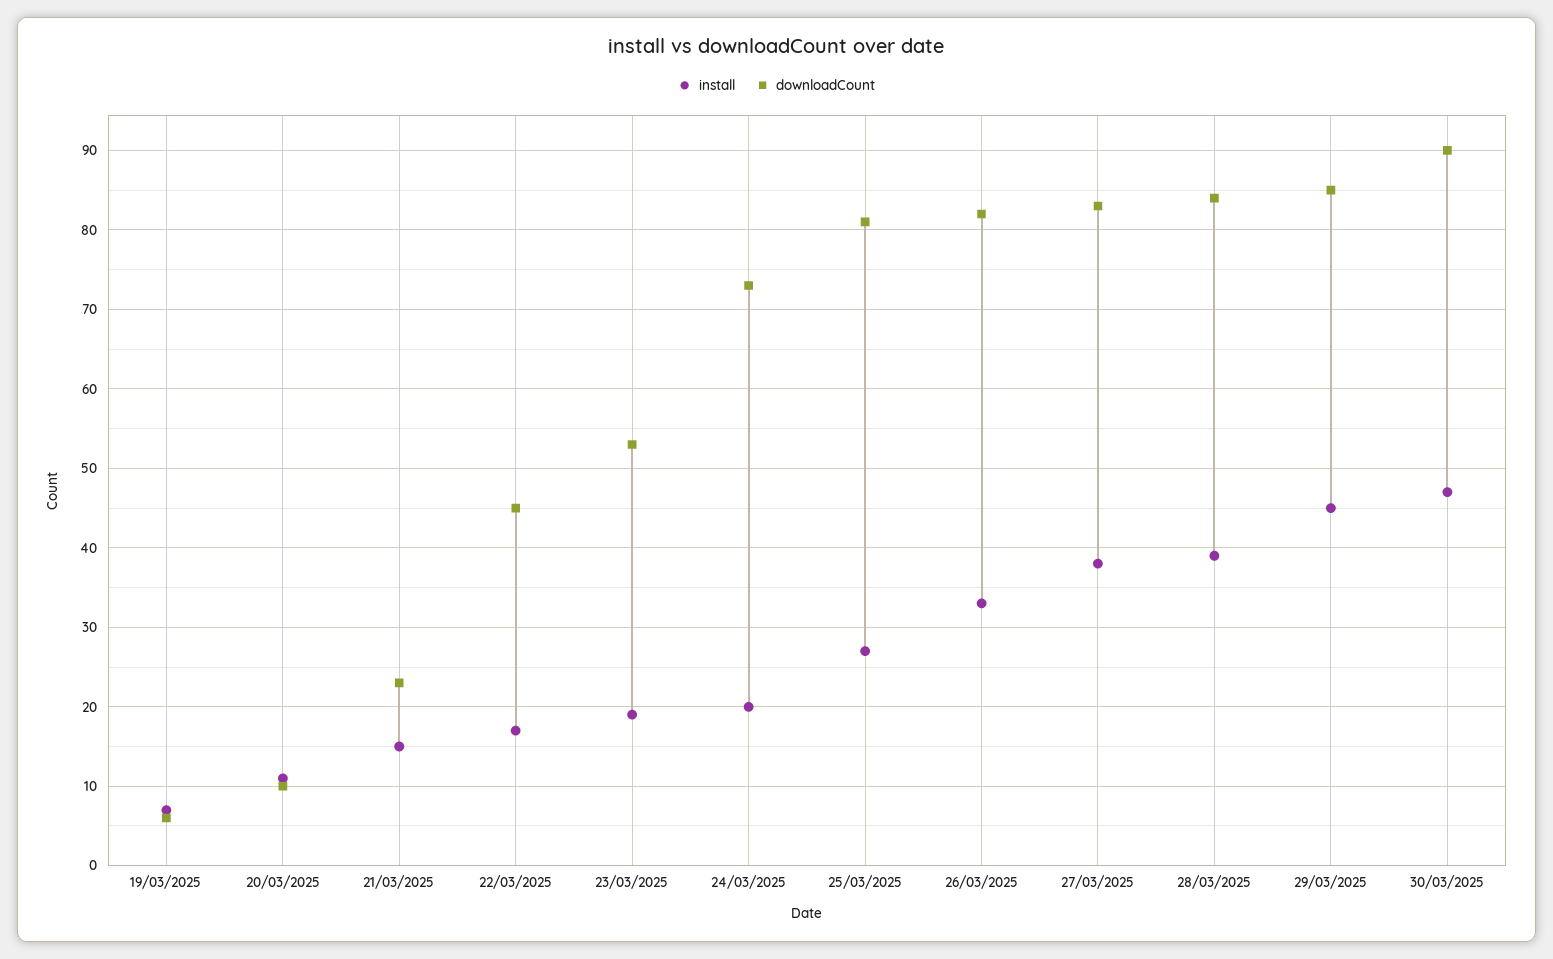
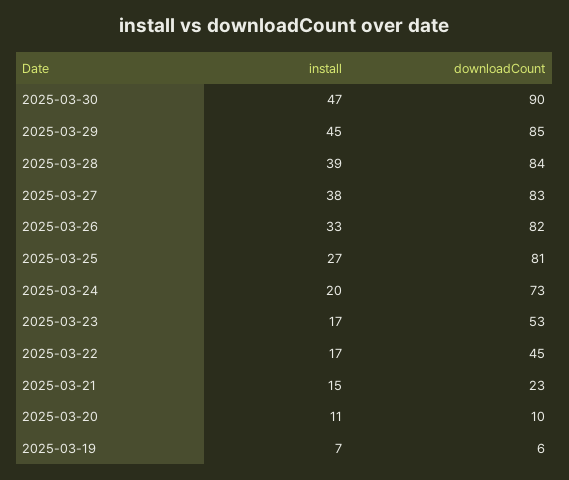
install, 23/03/2025: 19 -> 17

